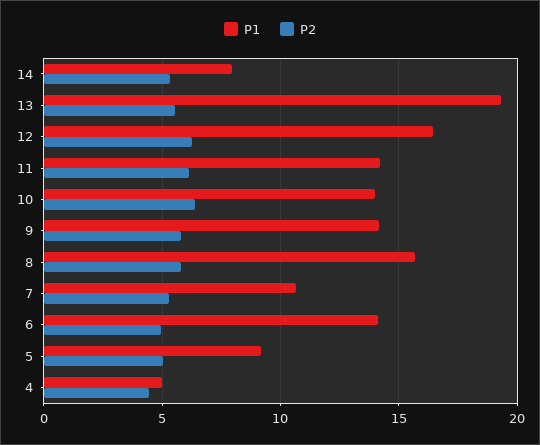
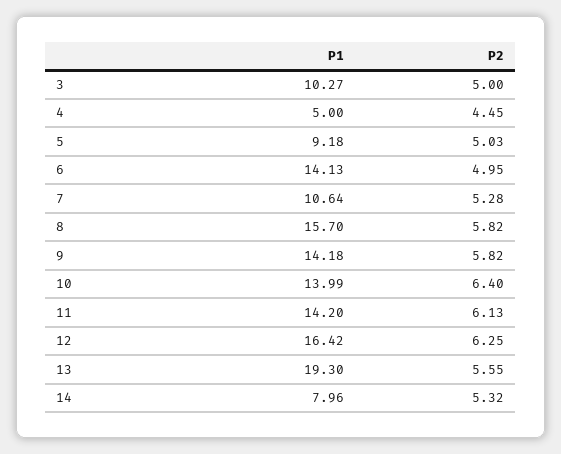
P1, 3: none -> 10.27
P2, 3: none -> 5

